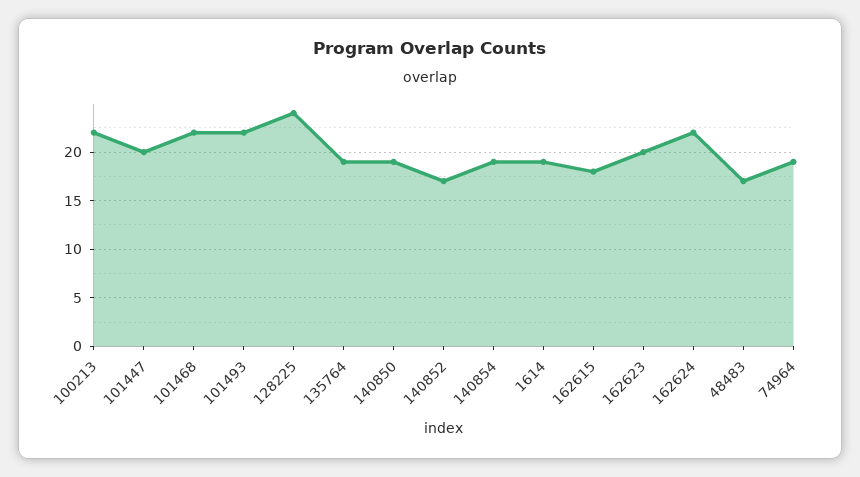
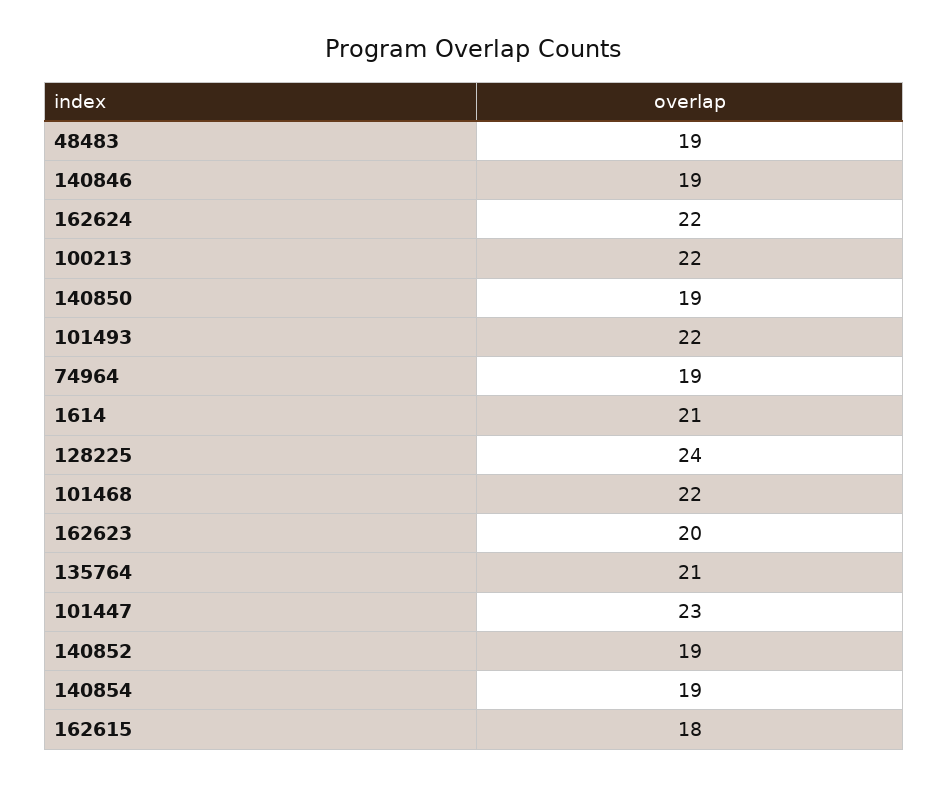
101447: 20 -> 23
135764: 19 -> 21
140852: 17 -> 19
1614: 19 -> 21
48483: 17 -> 19
140846: none -> 19

